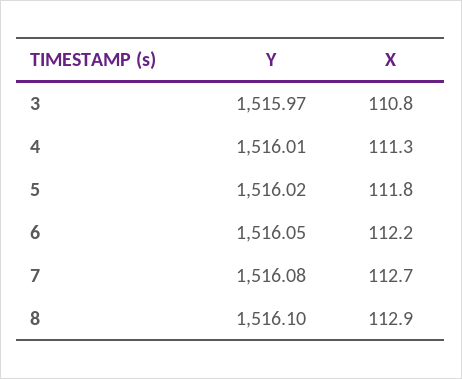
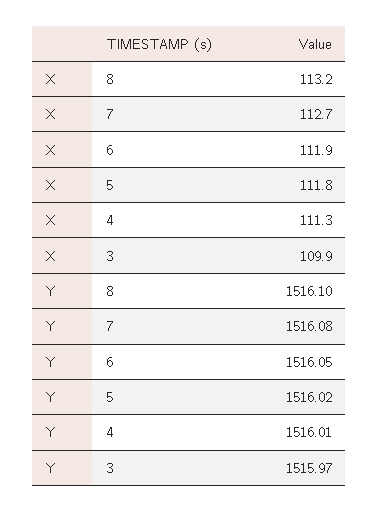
X, 3: 110.8 -> 109.9
X, 6: 112.2 -> 111.9
X, 8: 112.9 -> 113.2

